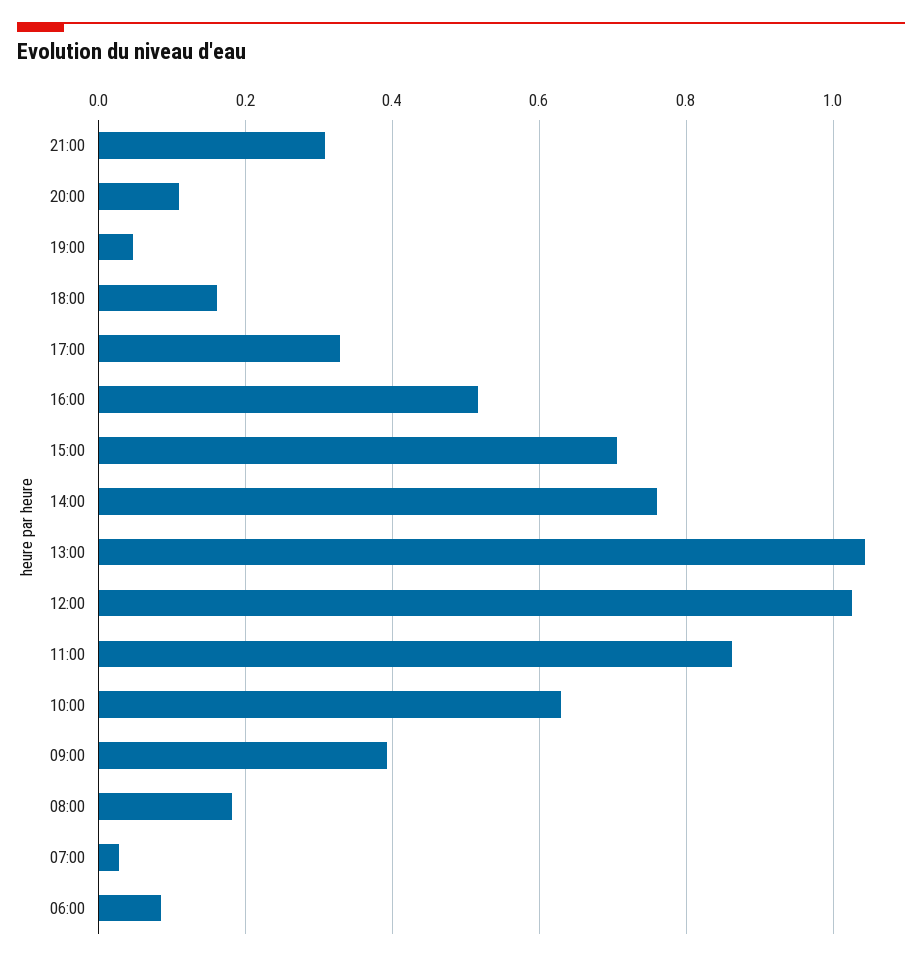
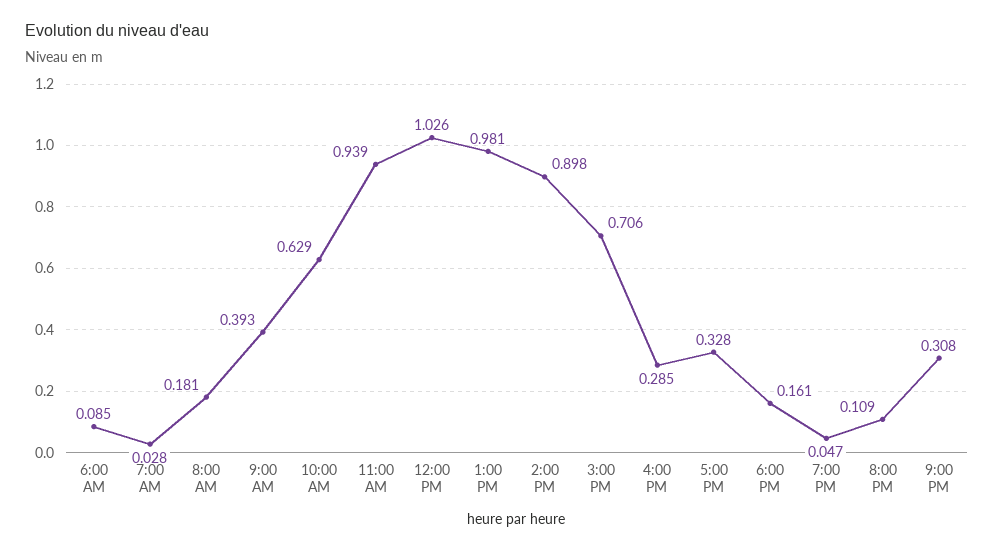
16:00: 0.52 -> 0.285
14:00: 0.76 -> 0.898
13:00: 1.04 -> 0.981
11:00: 0.86 -> 0.939

